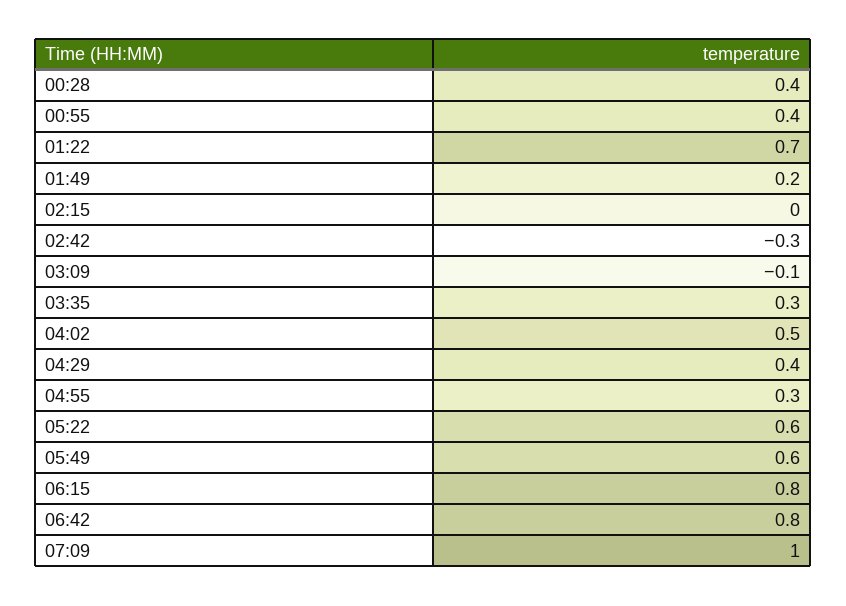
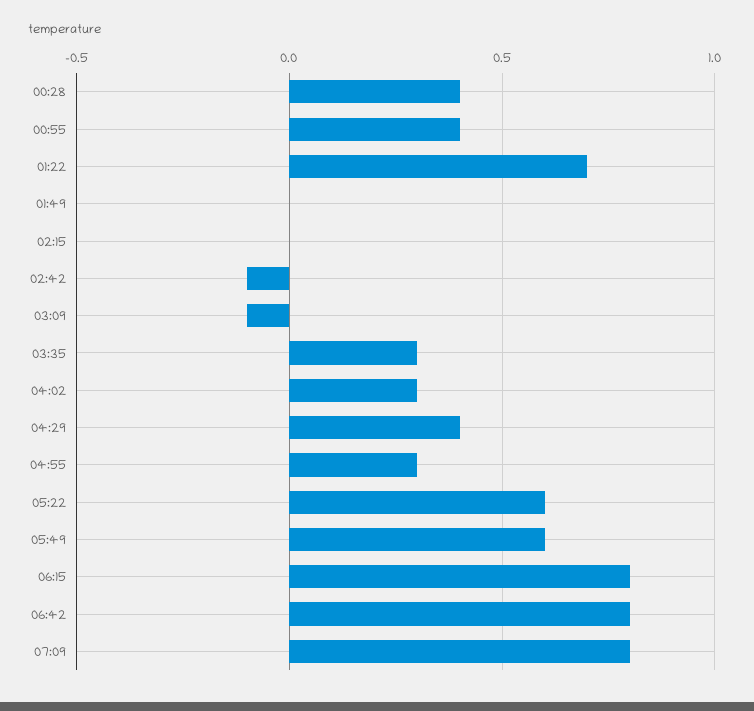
01:49: 0.2 -> 0
02:42: -0.3 -> -0.1
04:02: 0.5 -> 0.3
07:09: 1 -> 0.8

